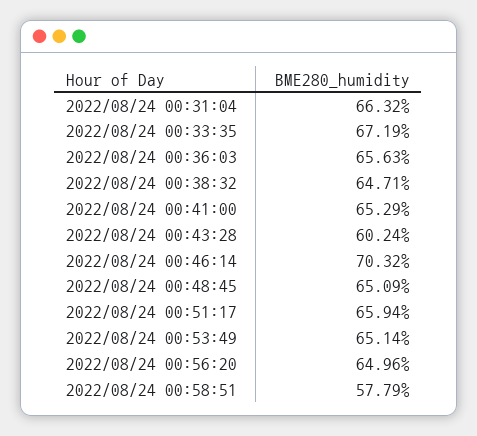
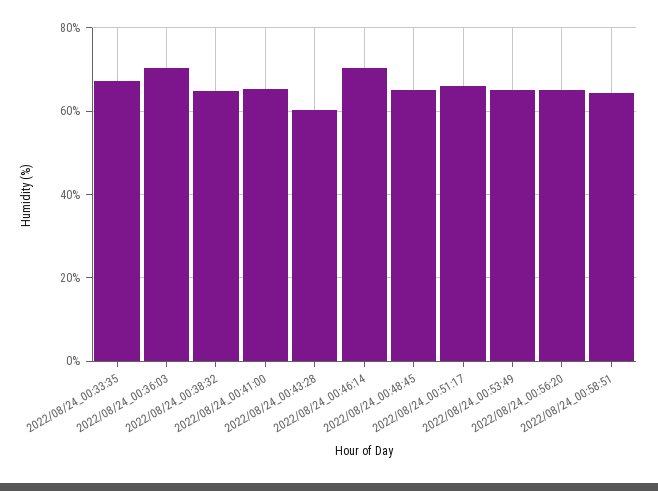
2022/08/24 00:31:04: 66.32 -> none
2022/08/24 00:36:03: 65.63 -> 70
2022/08/24 00:58:51: 57.79 -> 64

